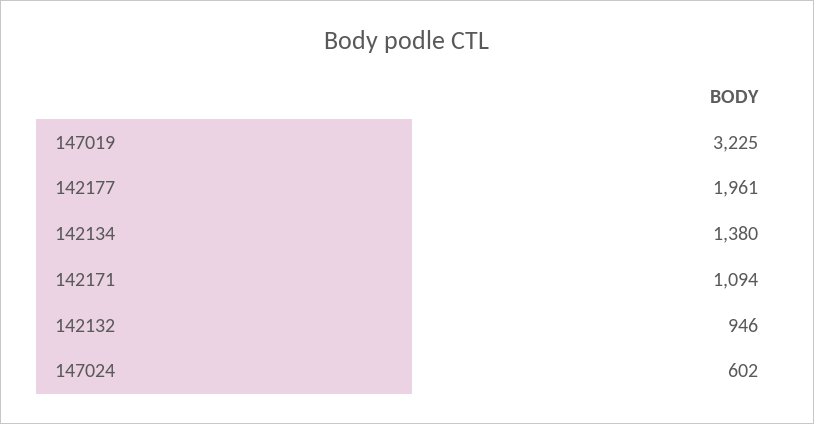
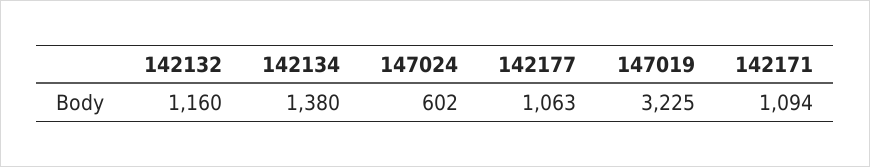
142177: 1961 -> 1063
142132: 946 -> 1160

